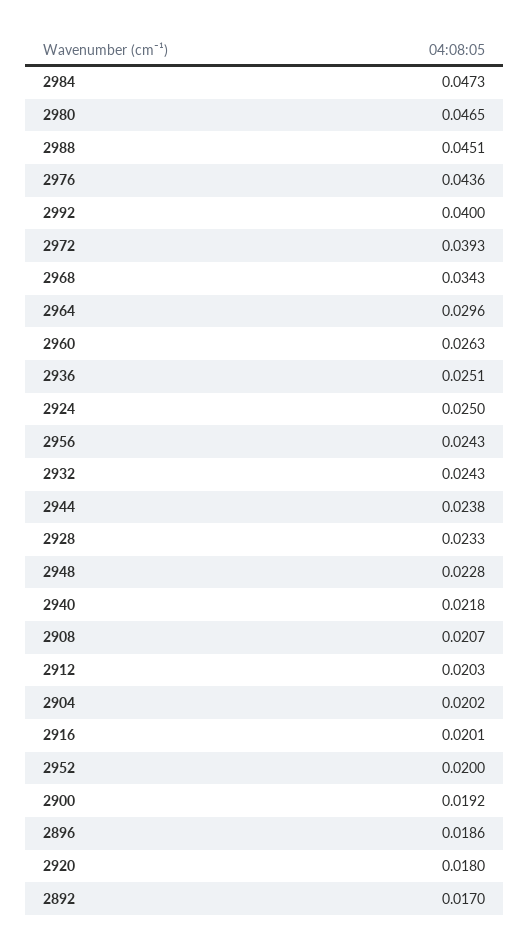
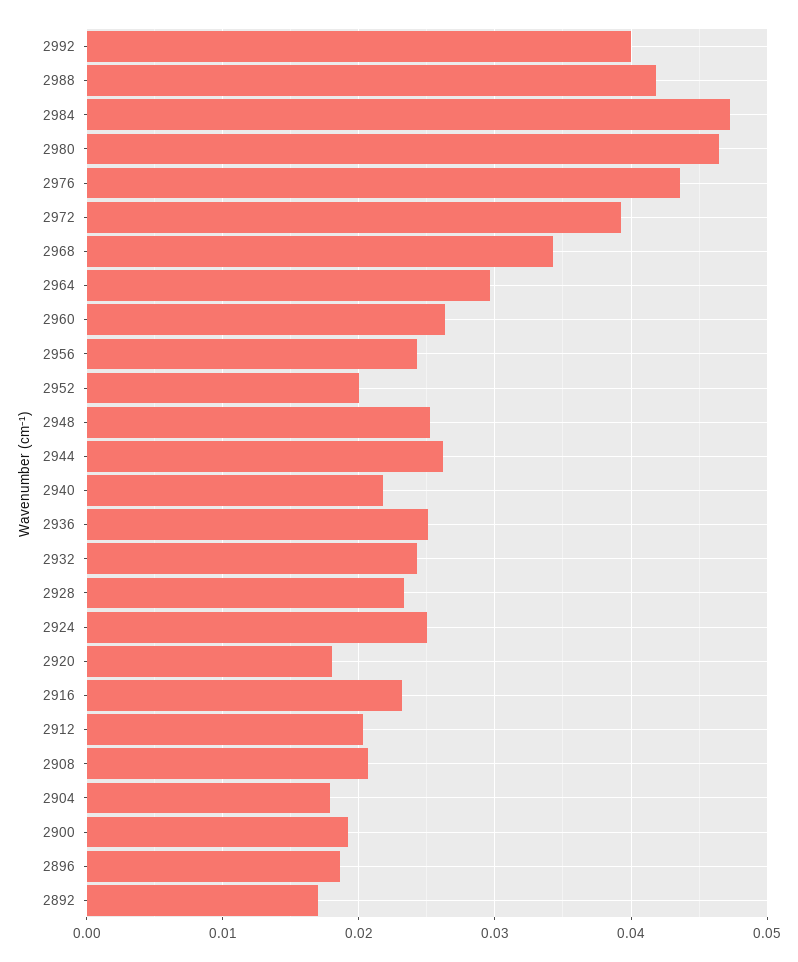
2988: 0.0451 -> 0.042
2944: 0.0238 -> 0.026
2948: 0.0228 -> 0.025
2904: 0.0202 -> 0.018
2916: 0.0201 -> 0.023

